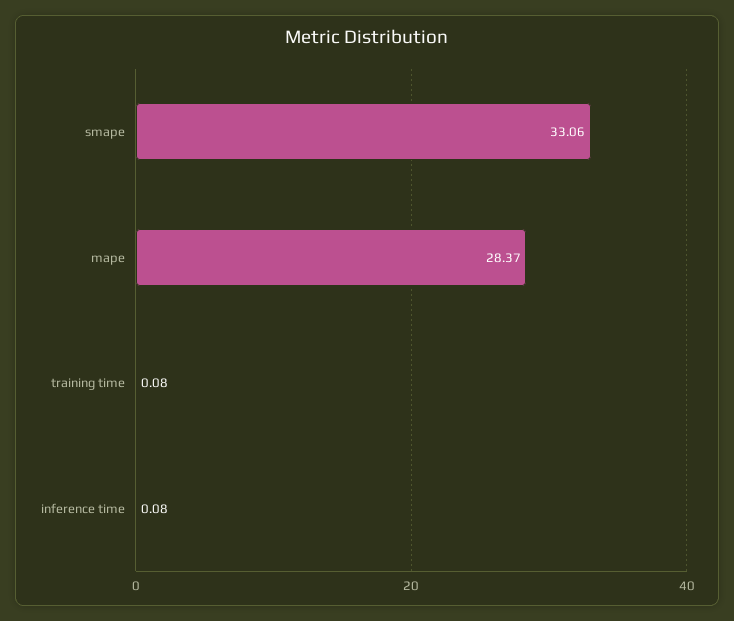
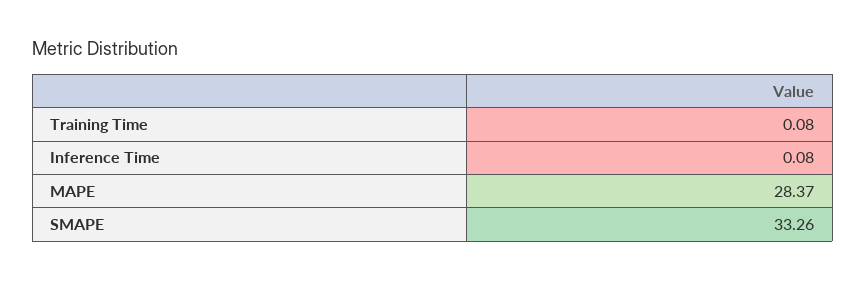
smape: 33.06 -> 33.26

